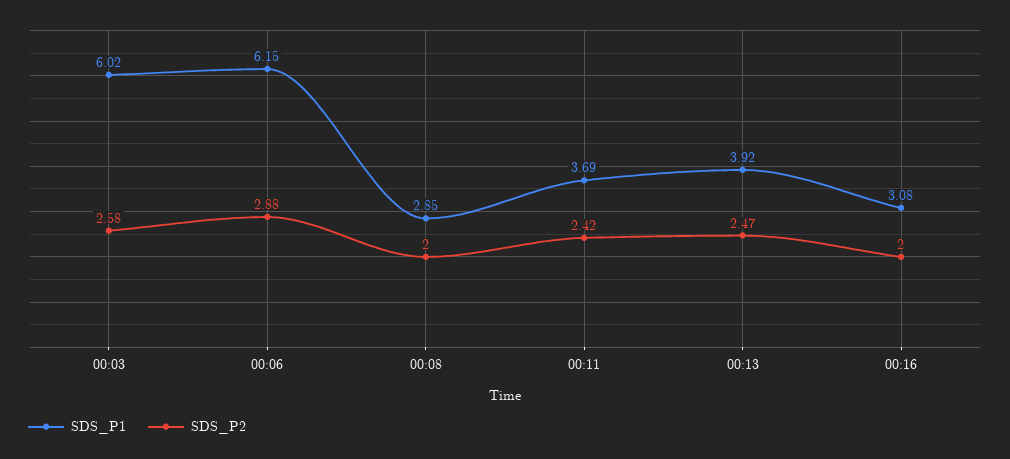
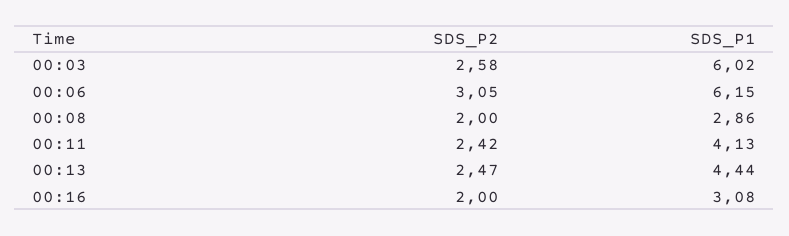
SDS_P2, 00:06: 2.88 -> 3.05
SDS_P1, 00:08: 2.85 -> 2.86
SDS_P1, 00:11: 3.69 -> 4.13
SDS_P1, 00:13: 3.92 -> 4.44

